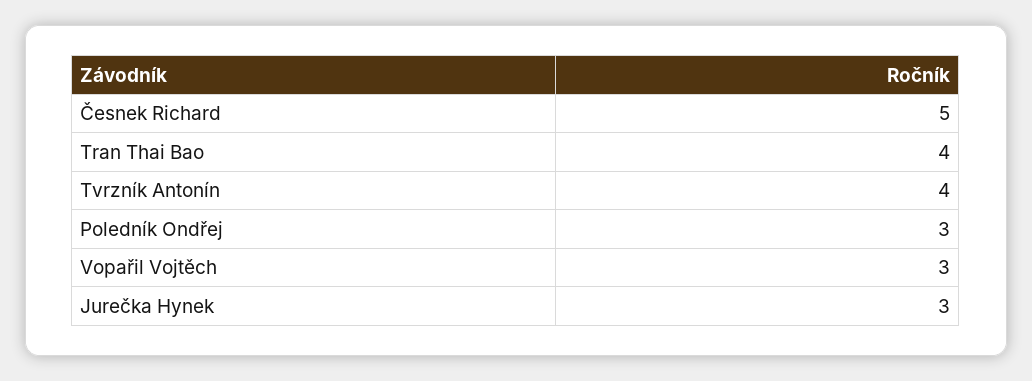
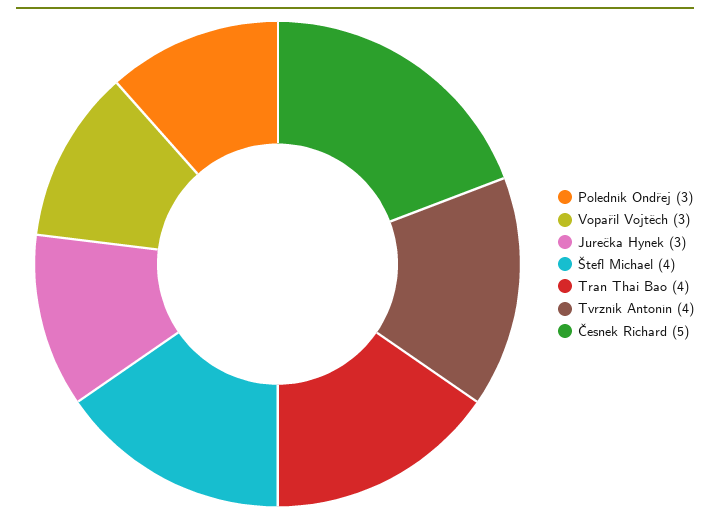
Štefl Michael: none -> 4

